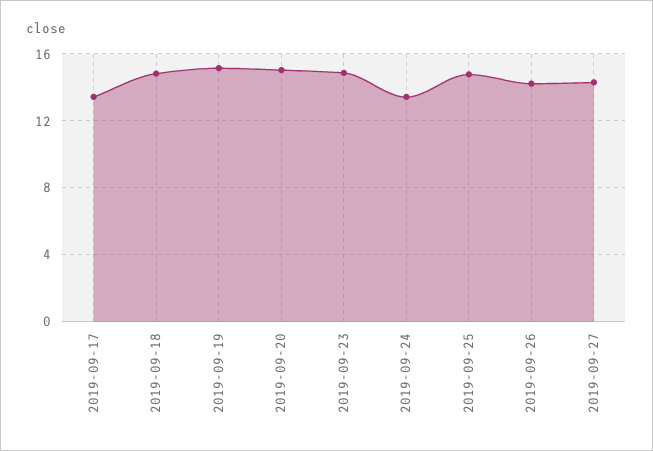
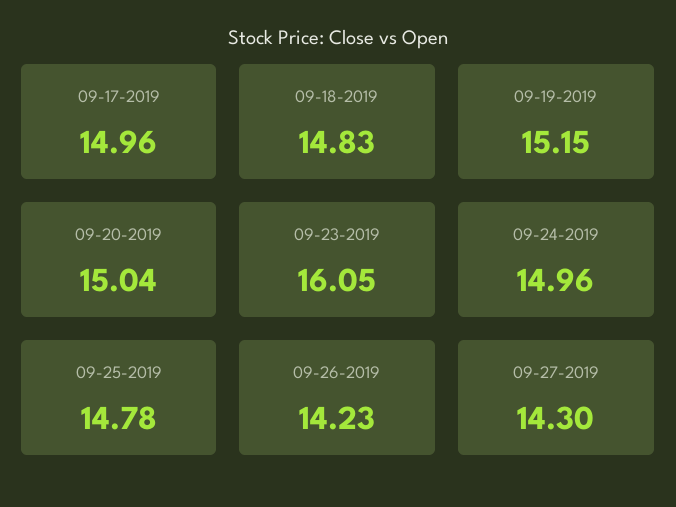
2019-09-17: 13.5 -> 14.96
2019-09-23: 15 -> 16.05
2019-09-24: 13.5 -> 14.96

